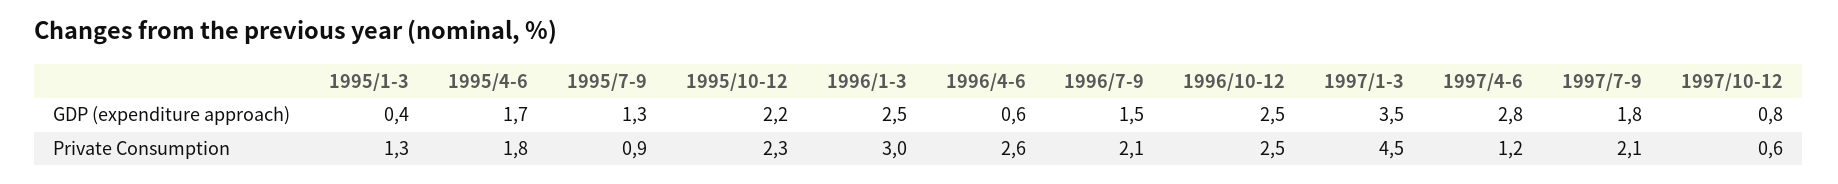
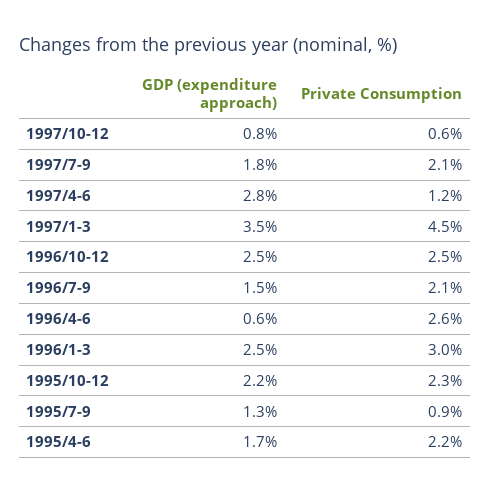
1995/1-3, GDP (expenditure approach): 0.4 -> none
1995/1-3, Private Consumption: 1.3 -> none
1995/4-6, Private Consumption: 1.8 -> 2.2

